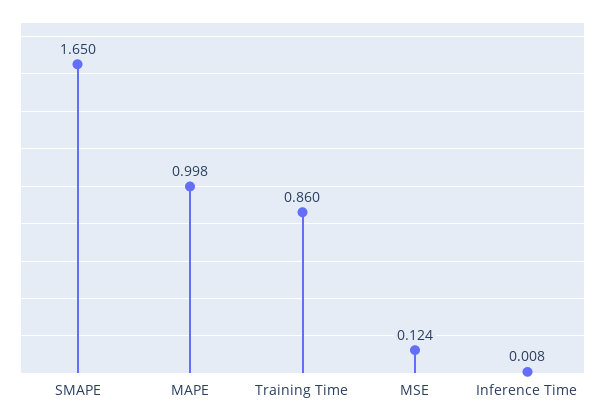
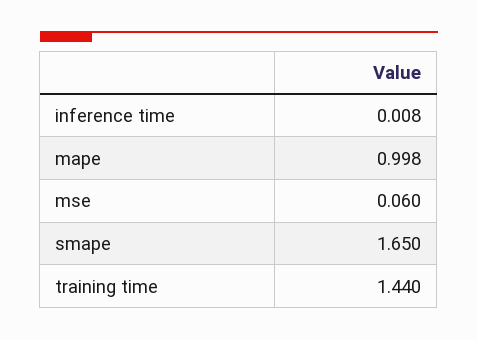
Training Time: 0.86 -> 1.44
MSE: 0.124 -> 0.06

